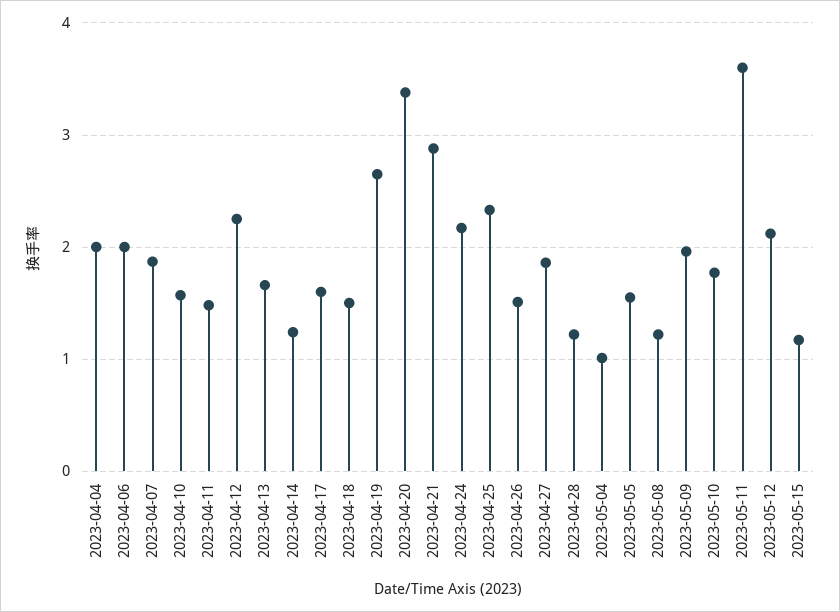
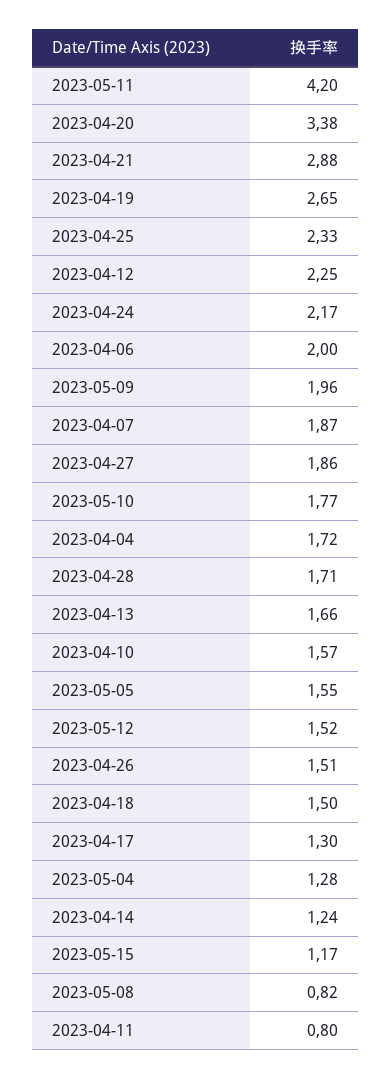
2023-04-04: 2 -> 1.72
2023-04-11: 1.5 -> 0.8
2023-04-17: 1.6 -> 1.3
2023-04-28: 1.2 -> 1.71
2023-05-04: 1 -> 1.28
2023-05-08: 1.2 -> 0.82
2023-05-11: 3.6 -> 4.2
2023-05-12: 2.1 -> 1.52

